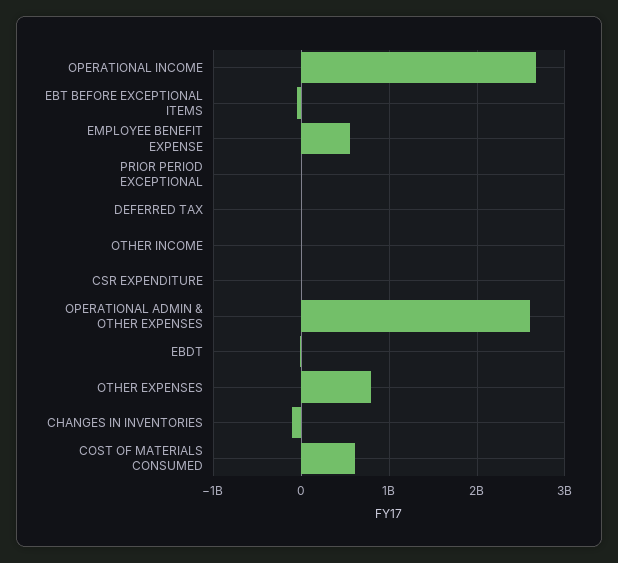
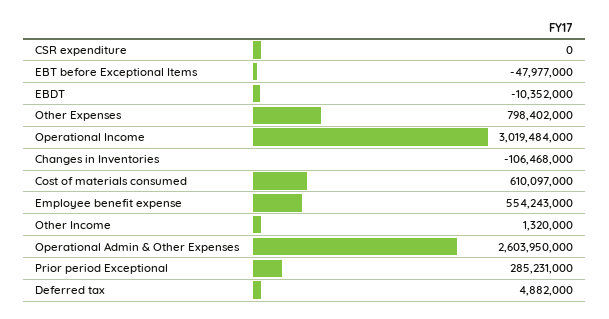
OPERATIONAL INCOME: 2700000000 -> 3019484000
PRIOR PERIOD EXCEPTIONAL: 0 -> 285231000

